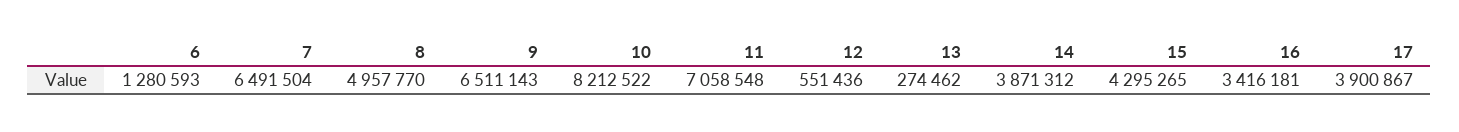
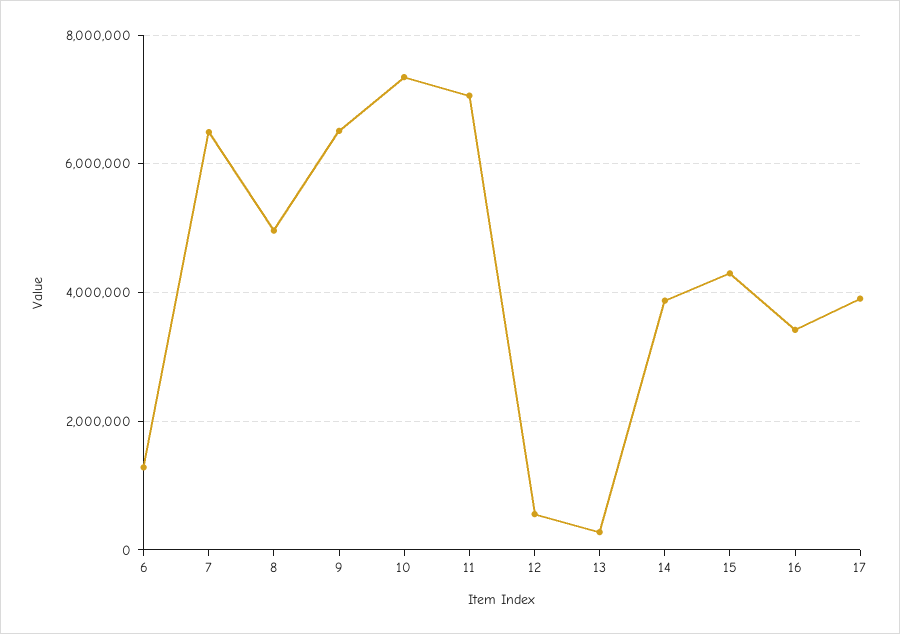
10: 8212522 -> 7400000

